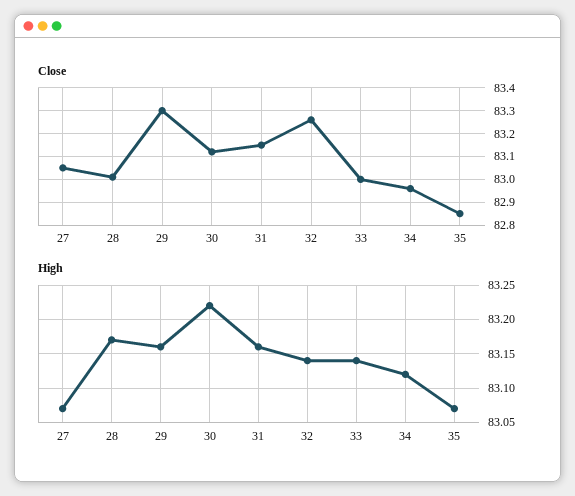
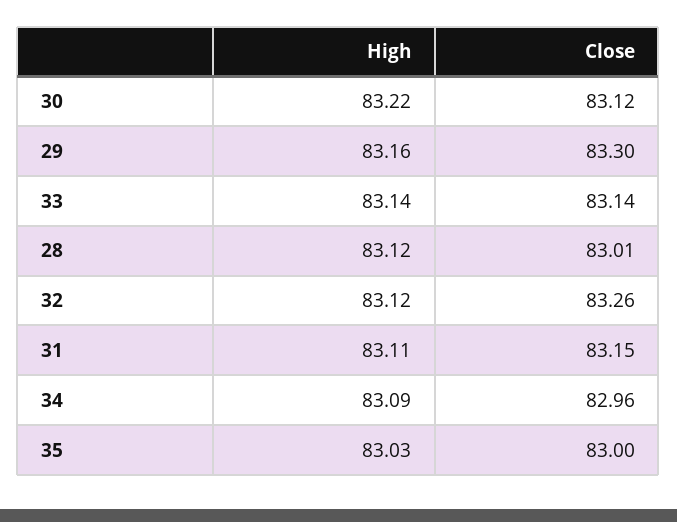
Close, 27: 83.05 -> none
Close, 33: 83 -> 83.14
Close, 35: 82.85 -> 83
High, 27: 83.07 -> none
High, 28: 83.17 -> 83.12
High, 31: 83.16 -> 83.11
High, 32: 83.14 -> 83.12
High, 34: 83.12 -> 83.09
High, 35: 83.07 -> 83.03

